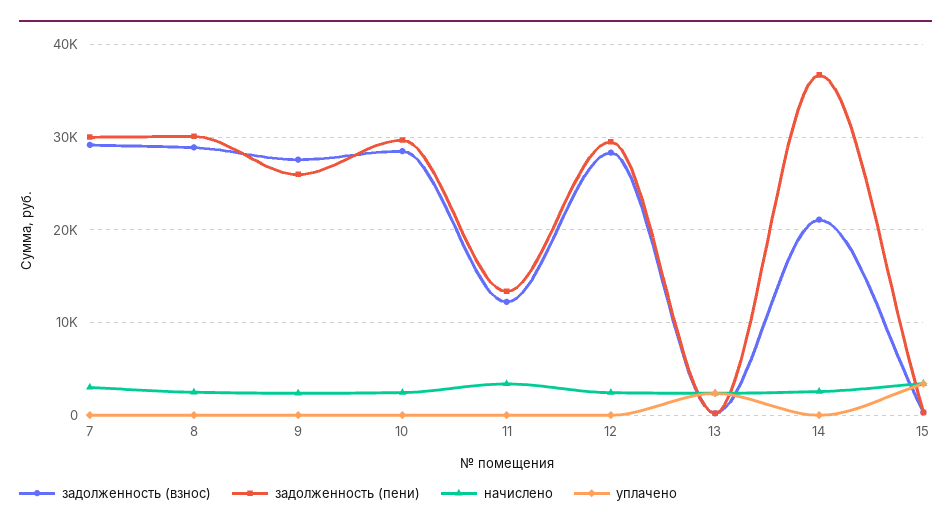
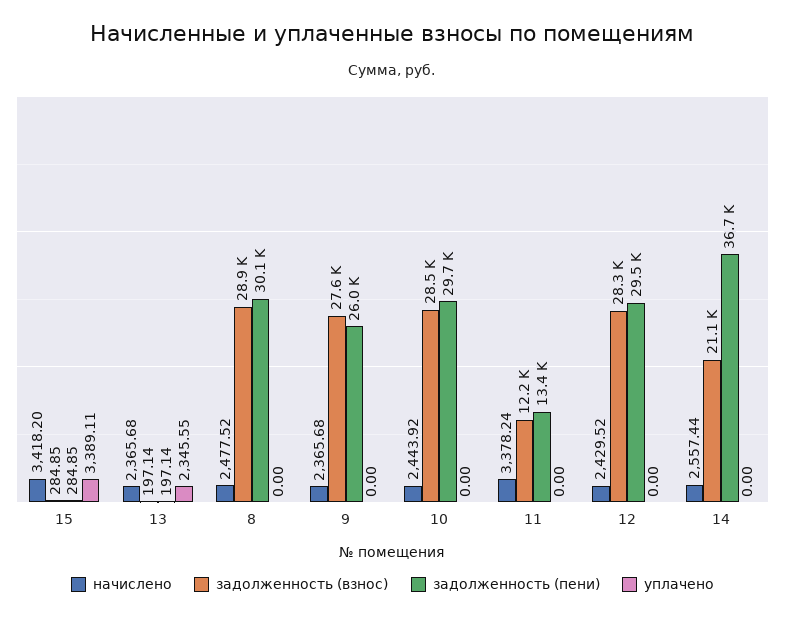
задолженность (взнос), 7: 29000 -> none
задолженность (пени), 7: 30000 -> none
начислено, 7: 3000 -> none
уплачено, 7: 0 -> none

